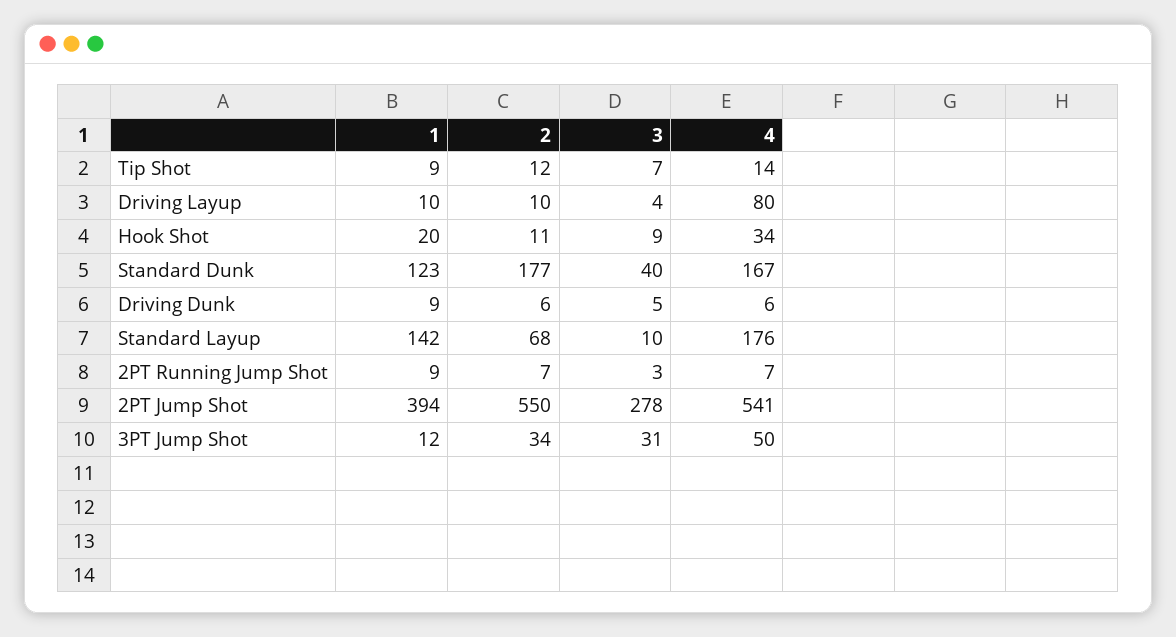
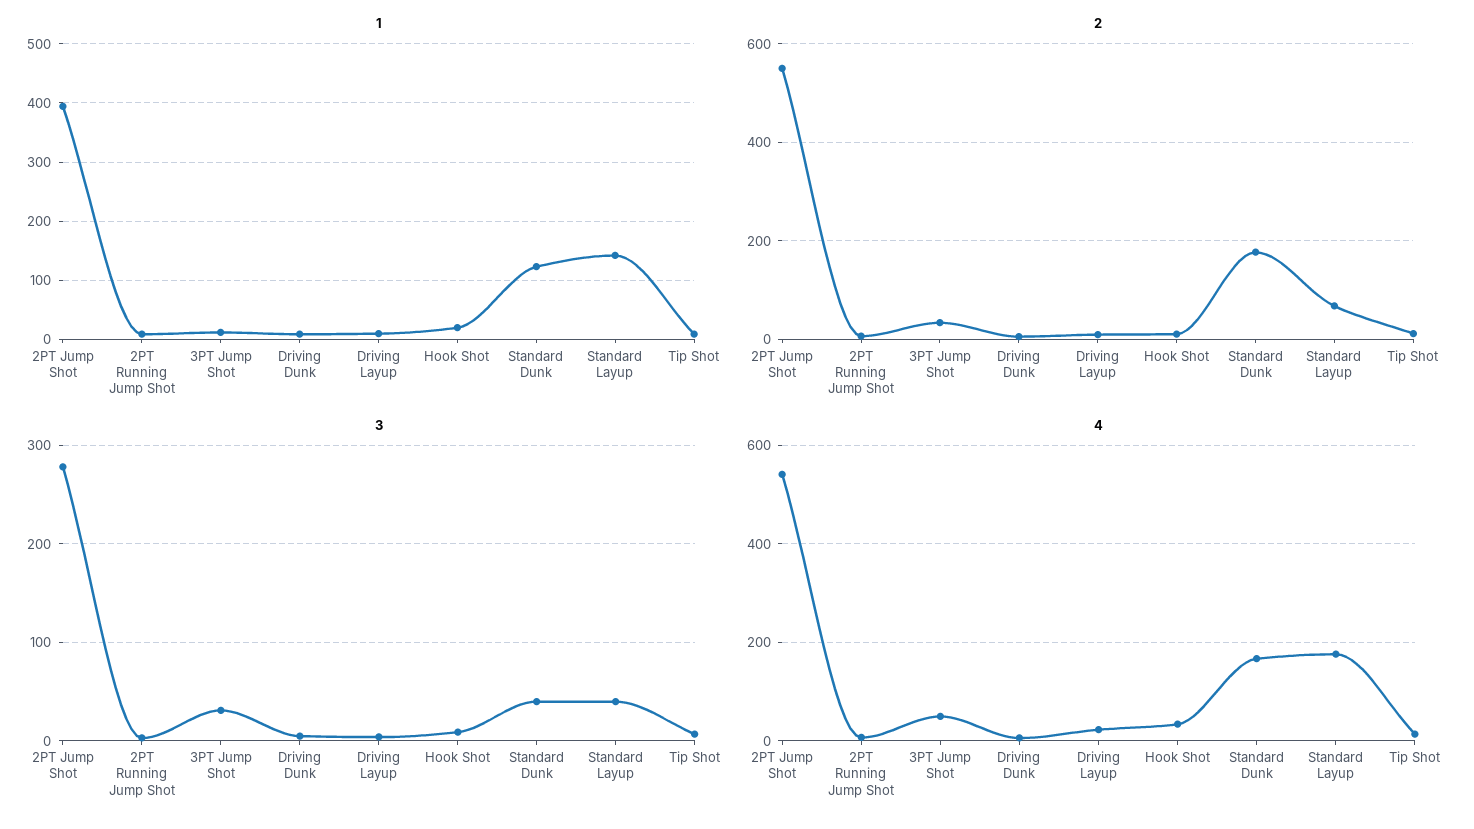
4, Driving Layup: 80 -> 20
3, Standard Layup: 10 -> 40

